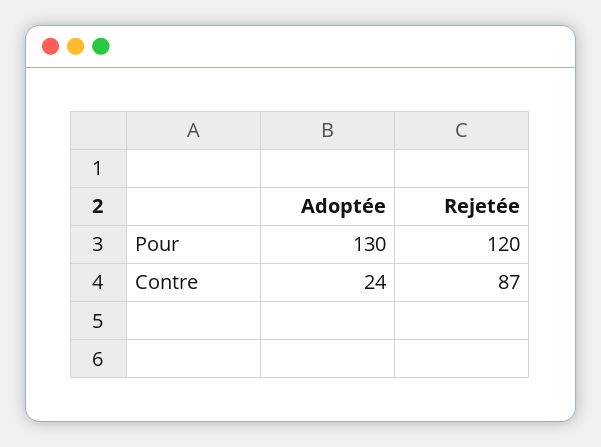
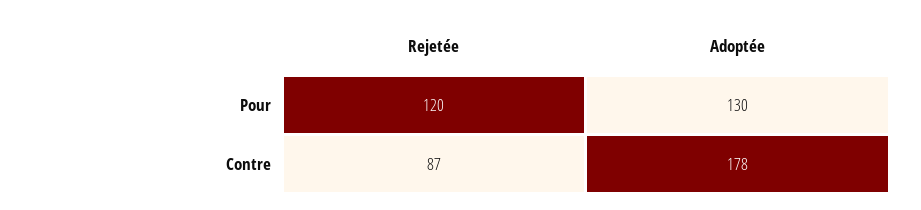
Adoptée, Contre: 24 -> 178

